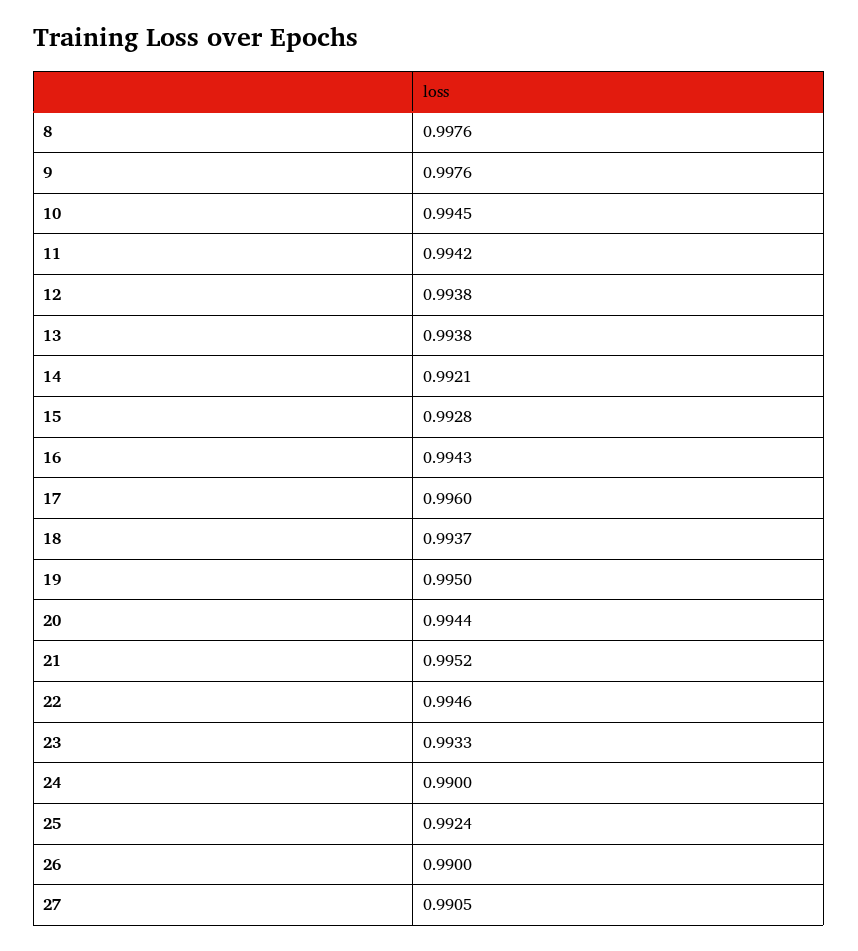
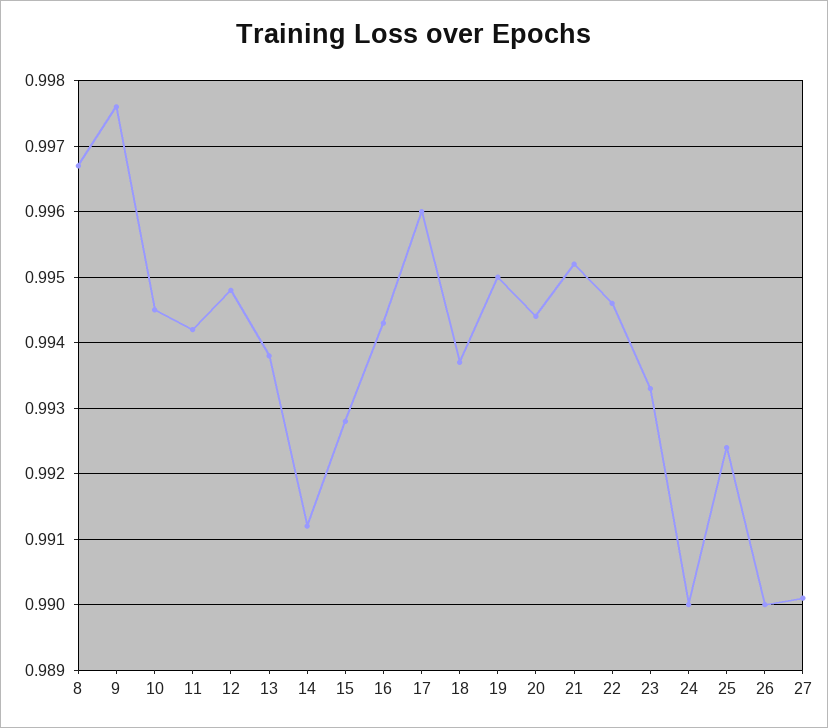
8: 0.9976 -> 0.9967
12: 0.9938 -> 0.9948
14: 0.9921 -> 0.9912
27: 0.9905 -> 0.9901

